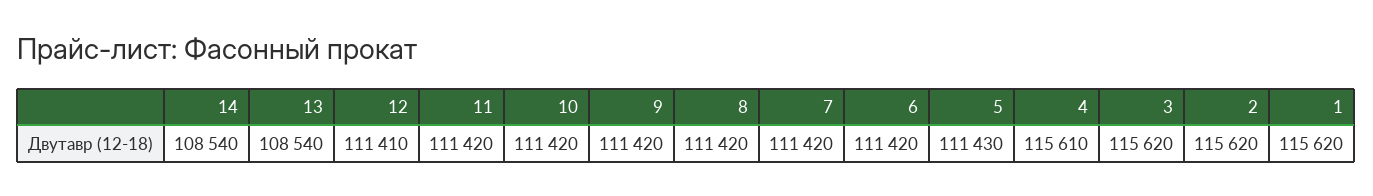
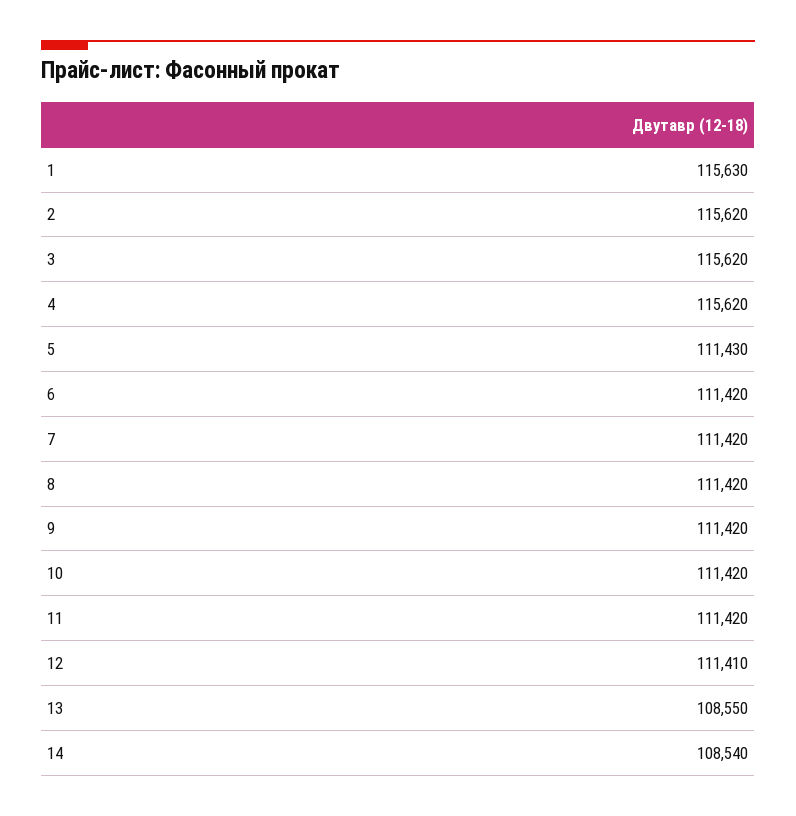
13: 108540 -> 108550
4: 115610 -> 115620
1: 115620 -> 115630

